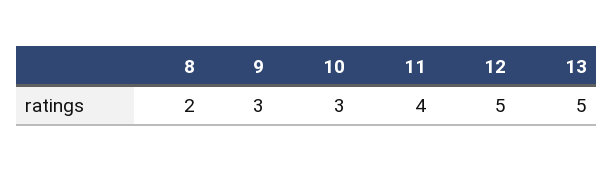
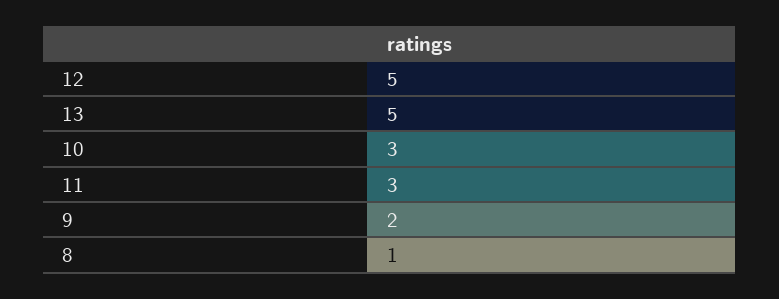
8: 2 -> 1
9: 3 -> 2
11: 4 -> 3

